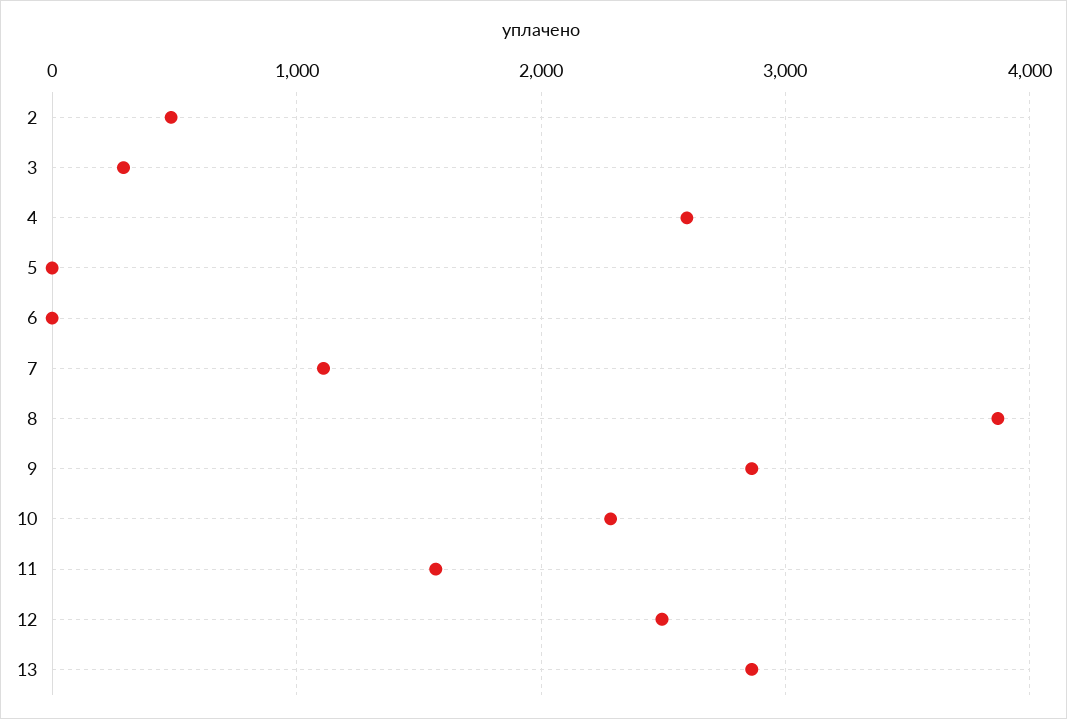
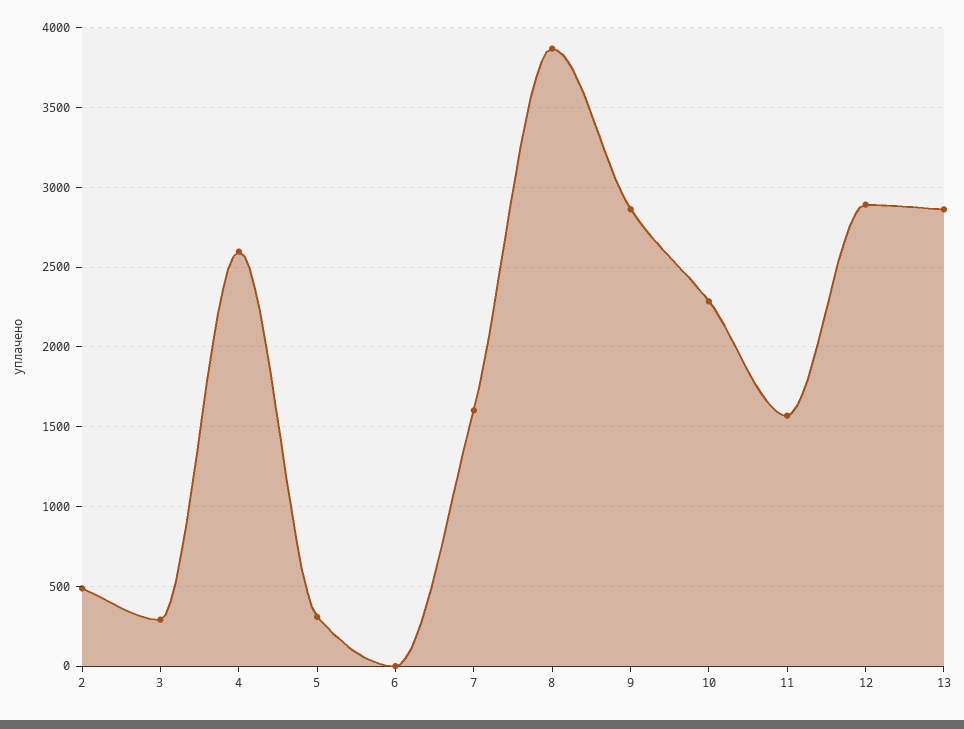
5: 0 -> 300
7: 1100 -> 1600
12: 2500 -> 2900

